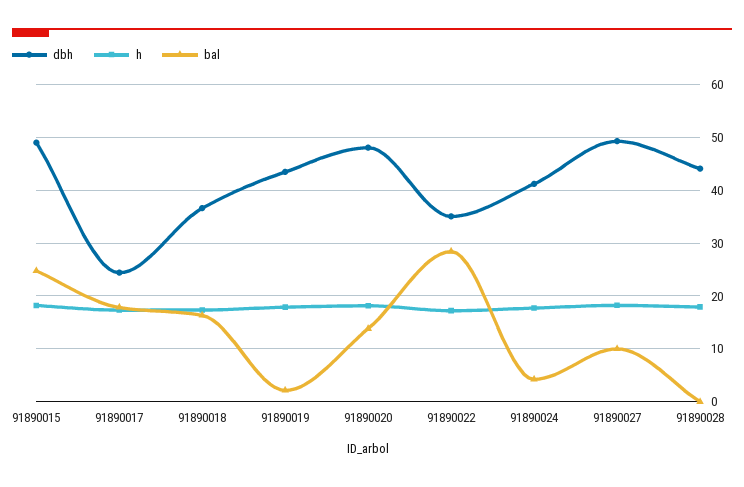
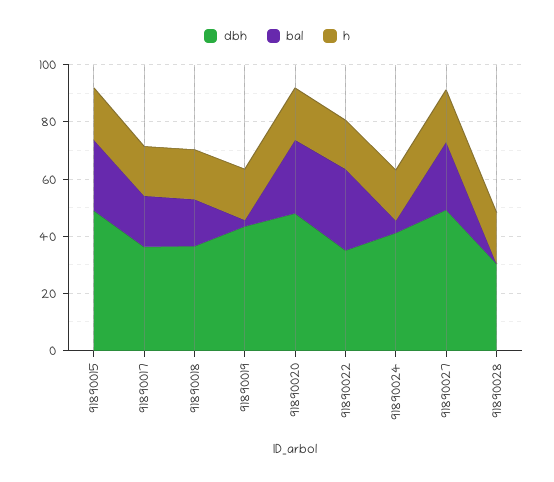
dbh, 91890017: 24 -> 35
bal, 91890020: 14 -> 25
bal, 91890027: 10 -> 25
dbh, 91890028: 44 -> 30

